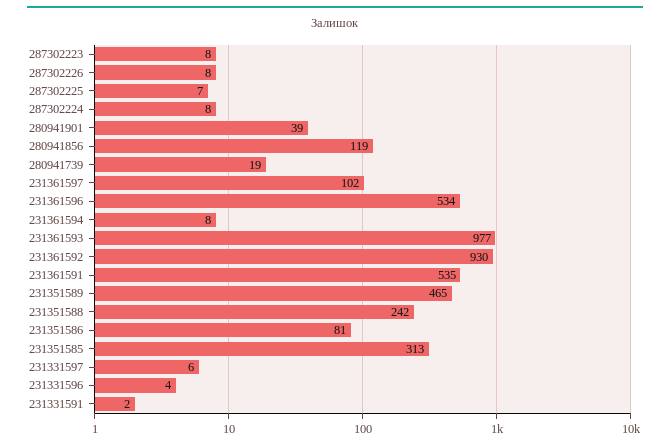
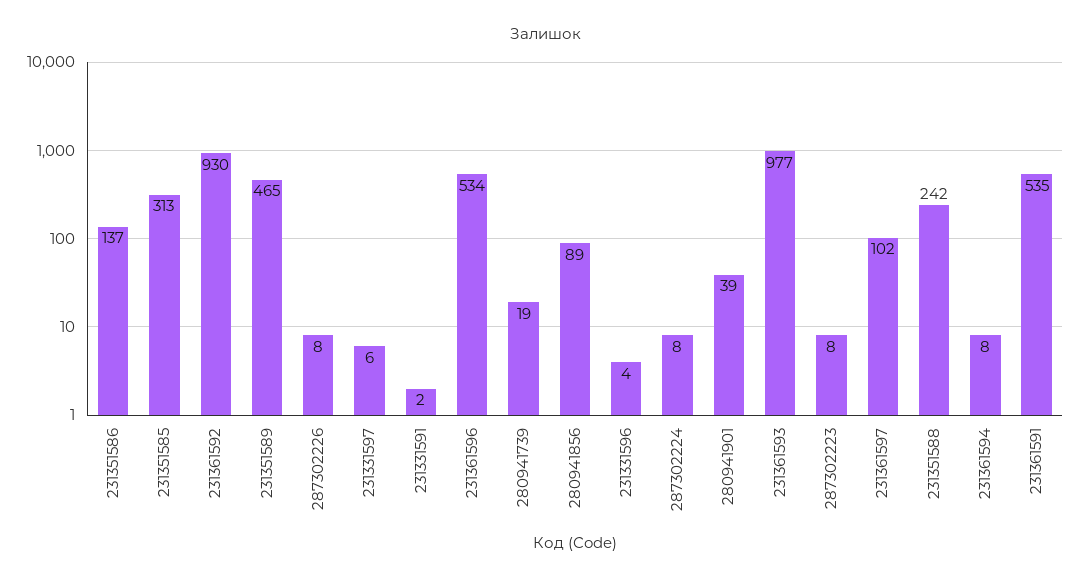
287302225: 7 -> none
280941856: 119 -> 89
231351586: 81 -> 137

